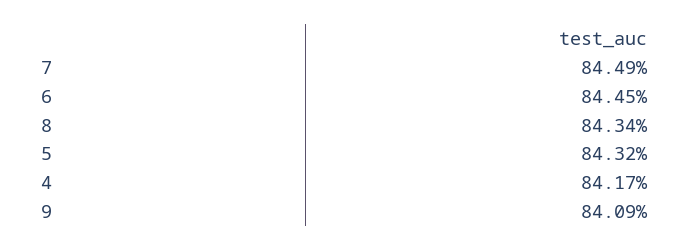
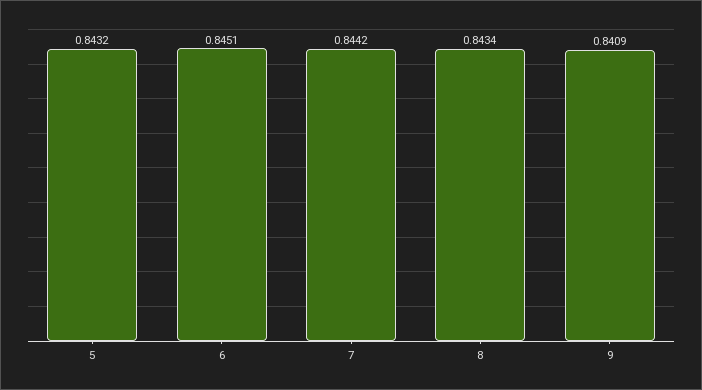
7: 0.8449 -> 0.8442
6: 0.8445 -> 0.8451
4: 0.8417 -> none

